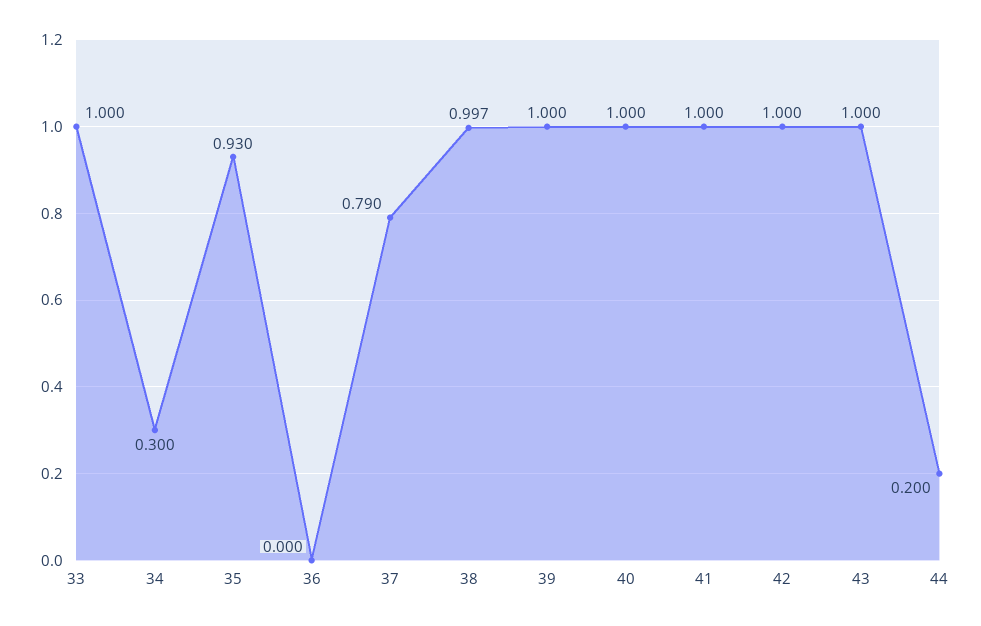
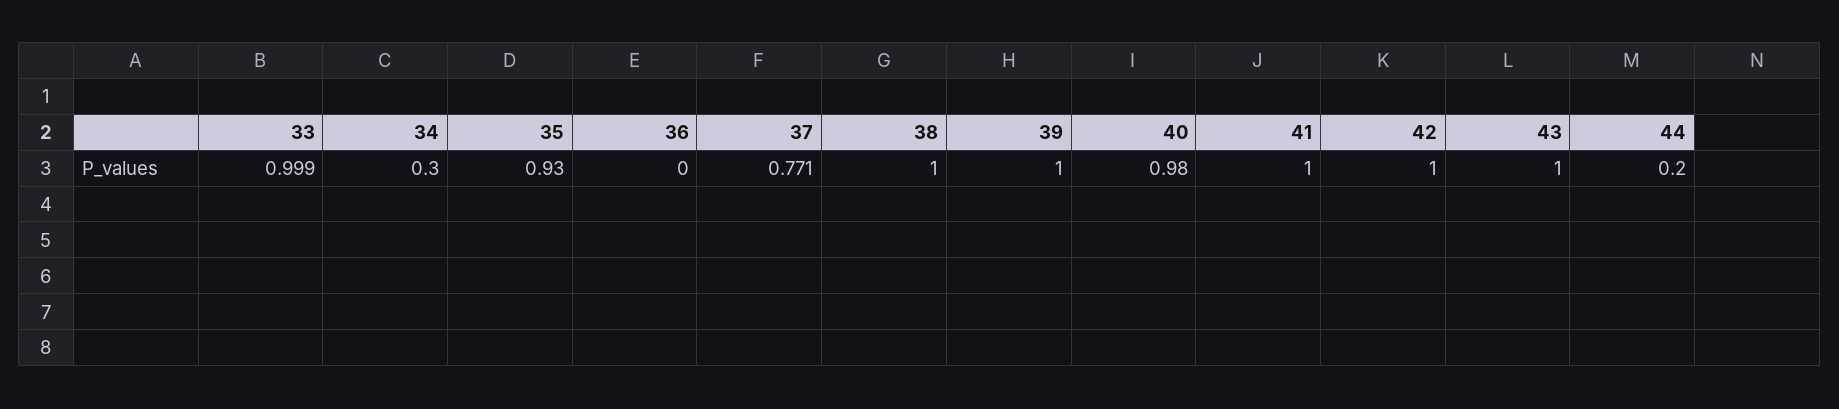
33: 1 -> 0.999
37: 0.79 -> 0.771
38: 0.997 -> 1
40: 1 -> 0.98

